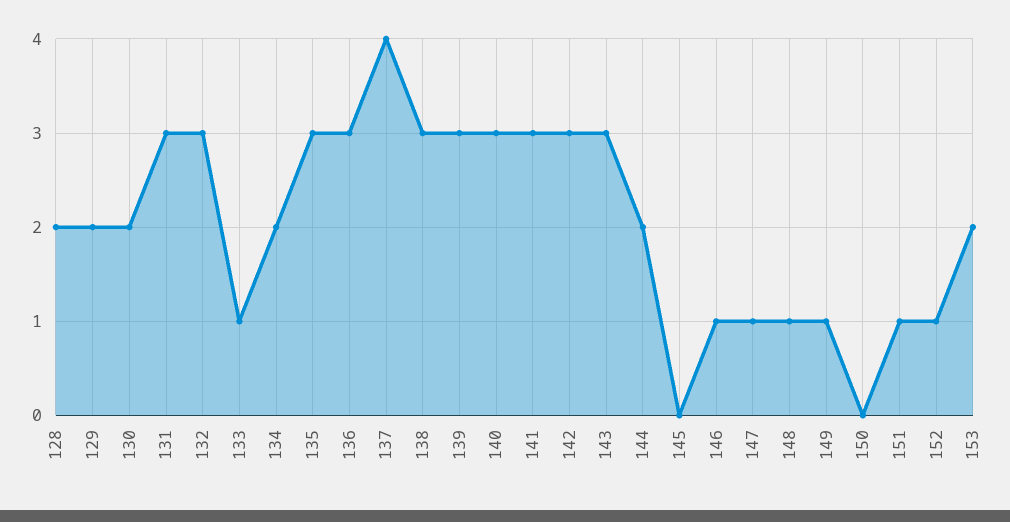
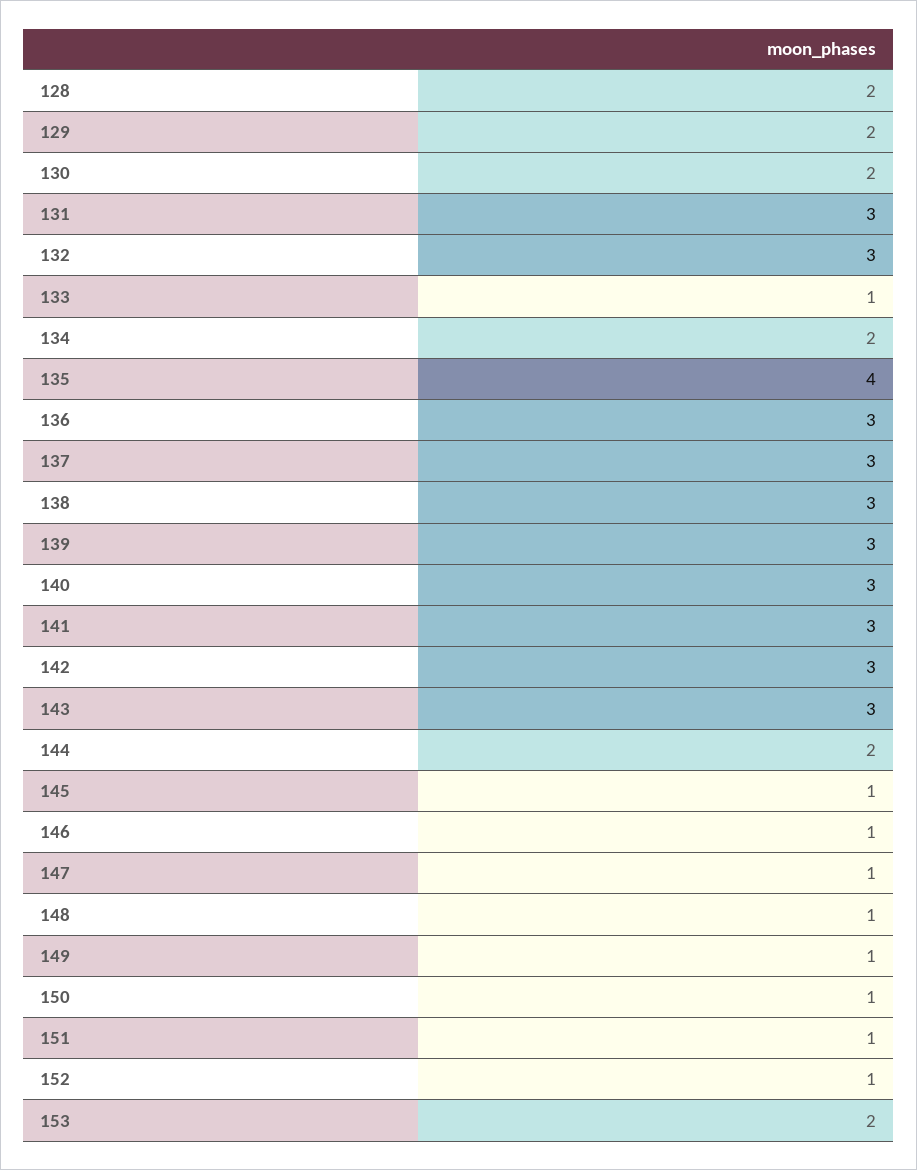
135: 3 -> 4
137: 4 -> 3
145: 0 -> 1
150: 0 -> 1

